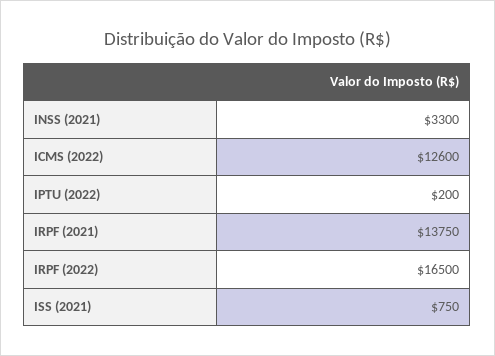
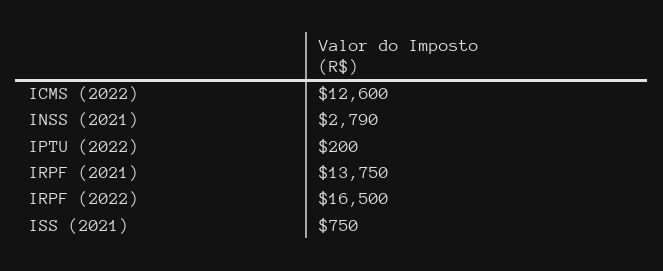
INSS (2021): 3300 -> 2790

